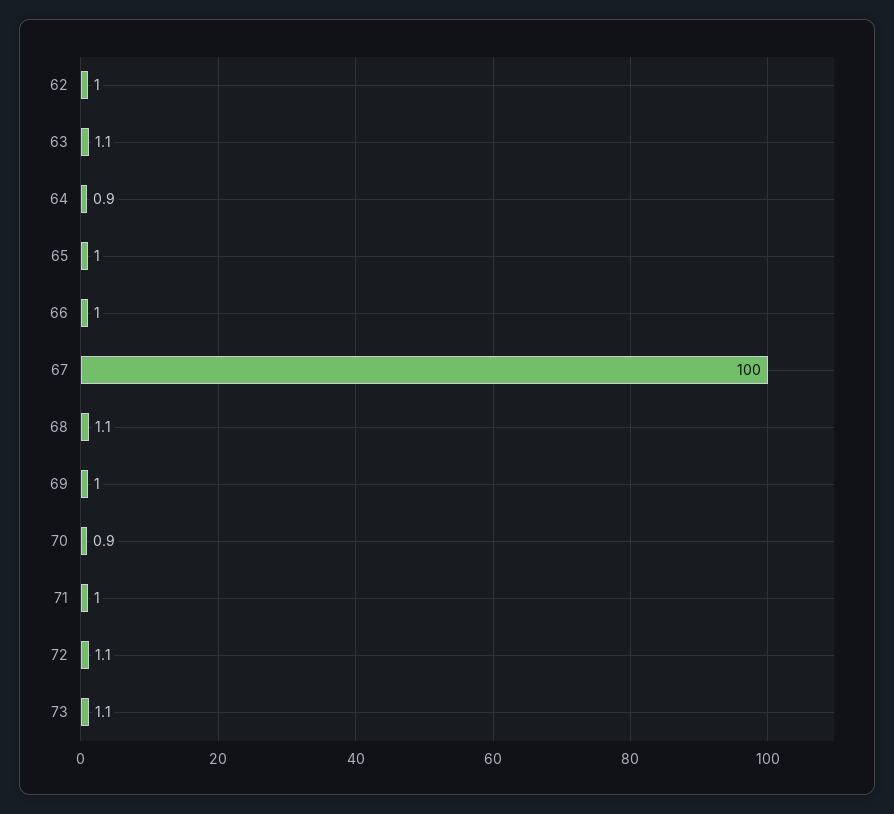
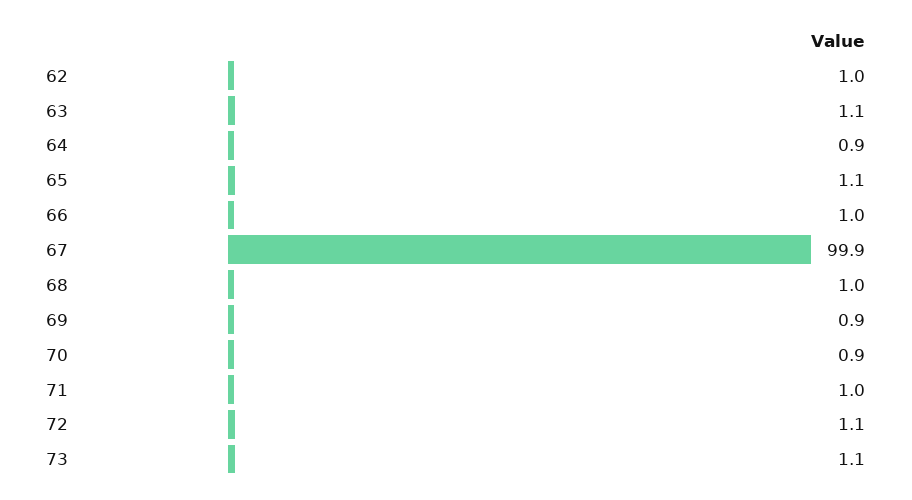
65: 1 -> 1.1
67: 100 -> 99.9
68: 1.1 -> 1
69: 1 -> 0.9

